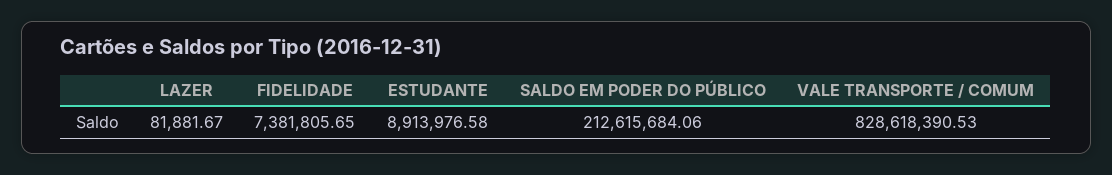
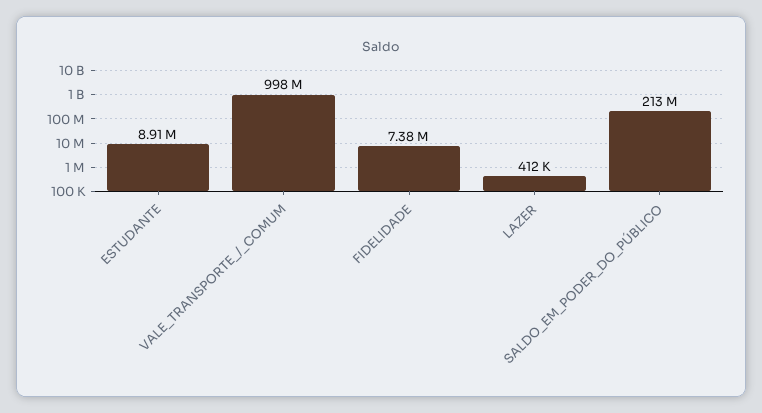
LAZER: 81881.67 -> 412000
VALE TRANSPORTE / COMUM: 828618390.53 -> 998000000

